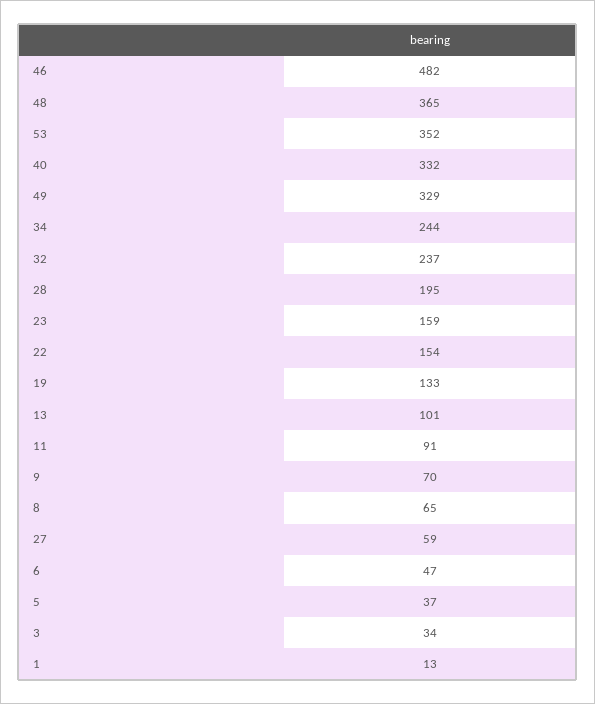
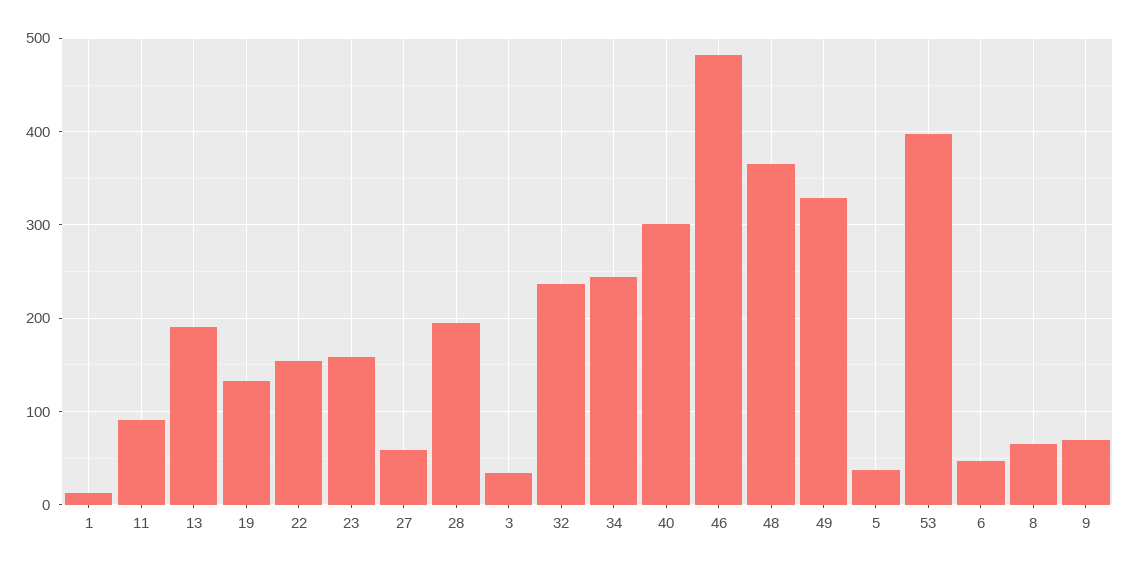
53: 352 -> 400
40: 332 -> 300
13: 101 -> 190

